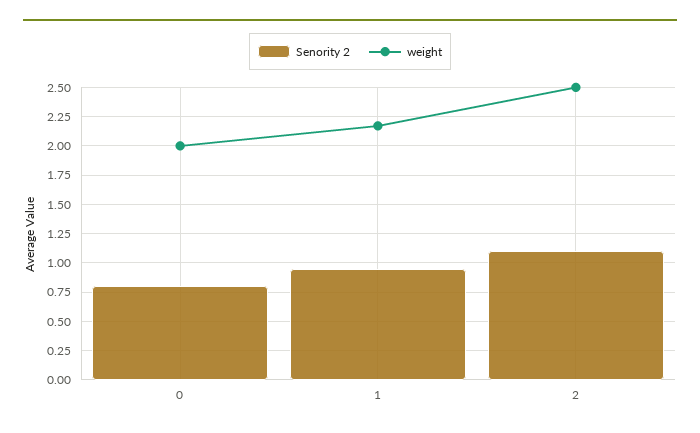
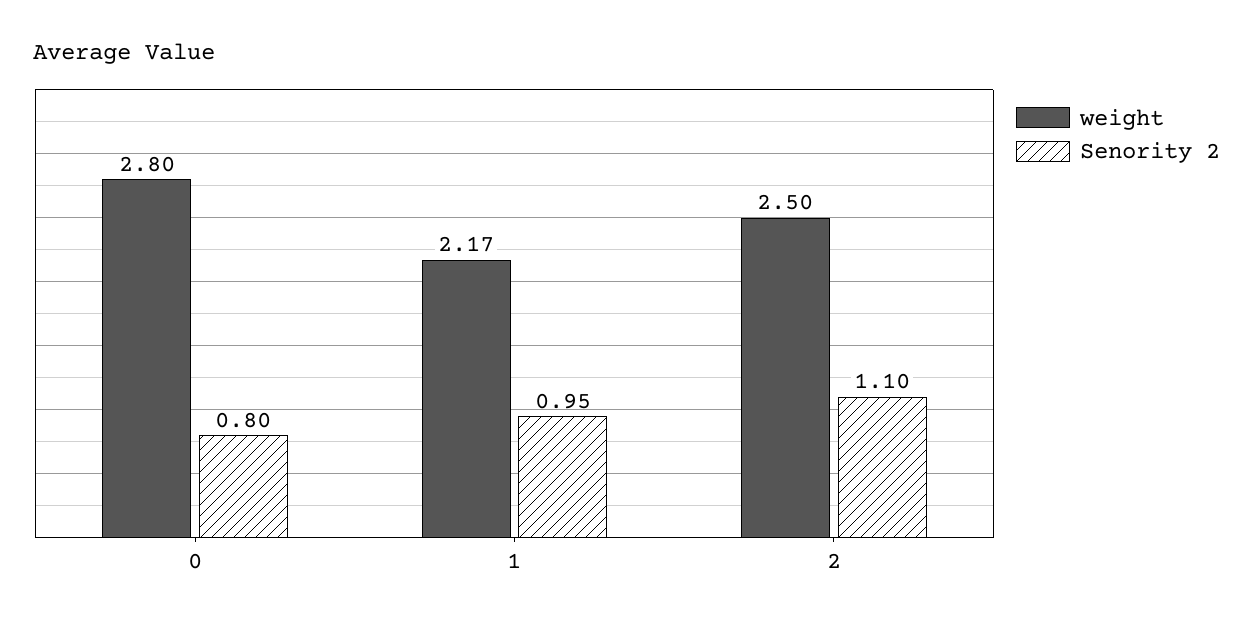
weight, 0: 2 -> 2.8

